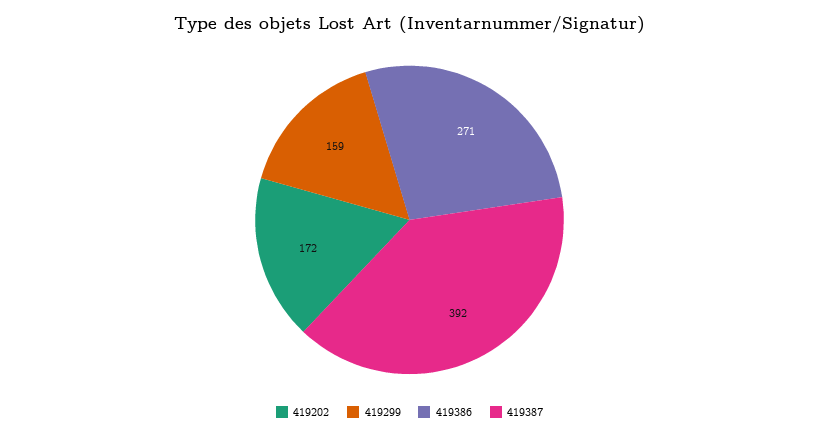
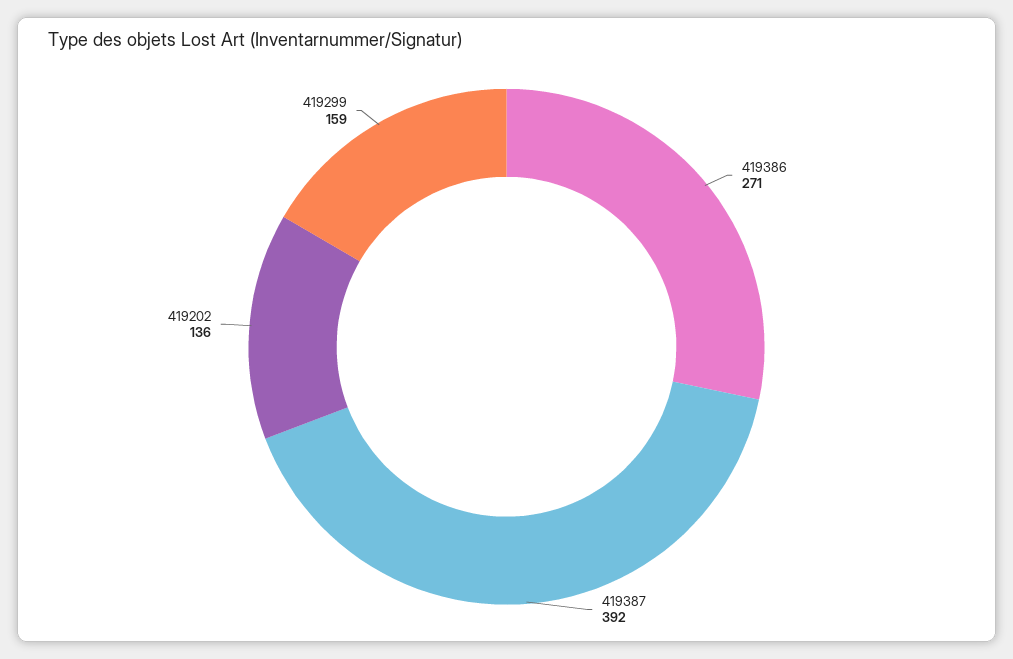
419202: 172 -> 136

